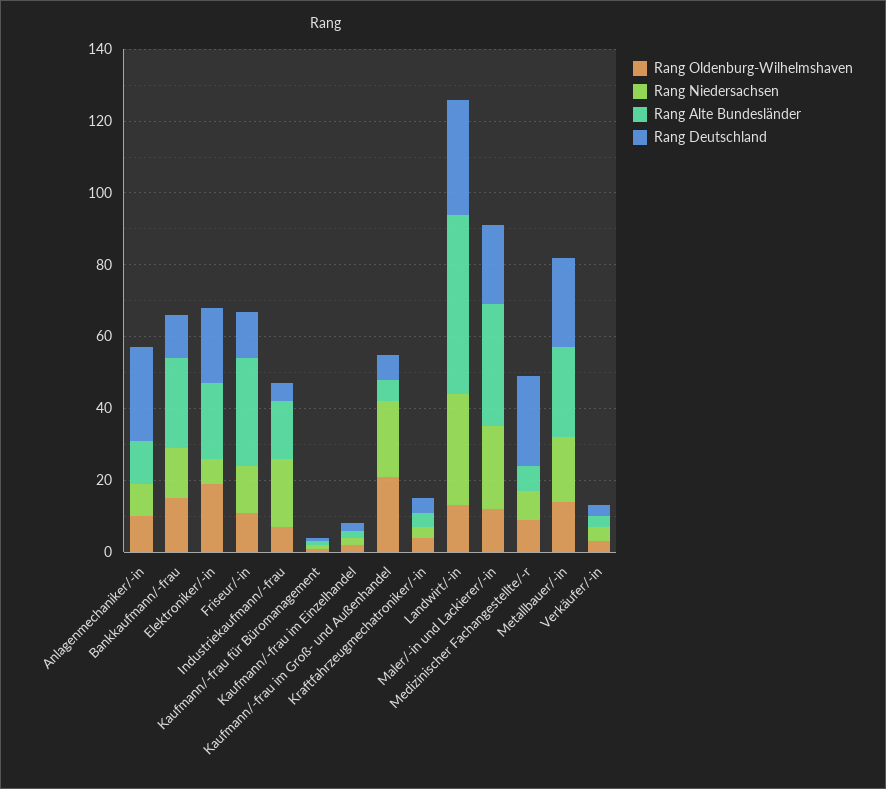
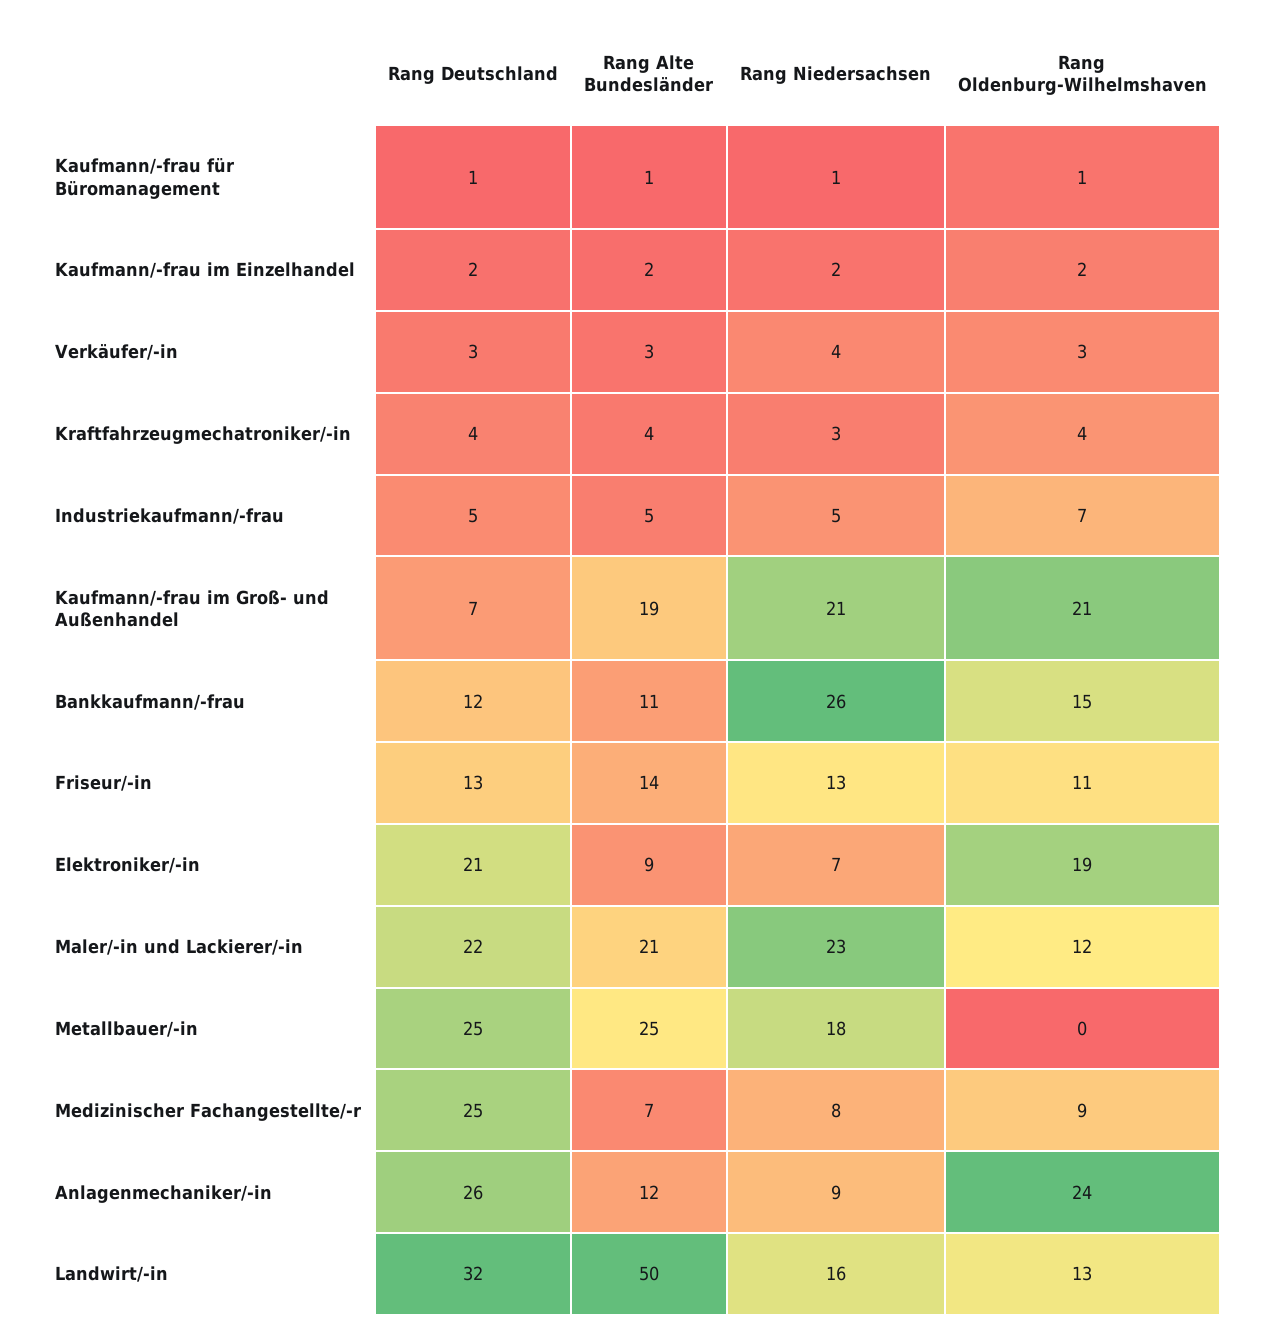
Rang Oldenburg-Wilhelmshaven, Anlagenmechaniker/-in: 10 -> 24
Rang Niedersachsen, Bankkaufmann/-frau: 15 -> 26
Rang Alte Bundesländer, Bankkaufmann/-frau: 25 -> 11
Rang Alte Bundesländer, Elektroniker/-in: 20 -> 9
Rang Alte Bundesländer, Friseur/-in: 30 -> 14
Rang Niedersachsen, Industriekaufmann/-frau: 20 -> 5
Rang Alte Bundesländer, Industriekaufmann/-frau: 15 -> 5
Rang Alte Bundesländer, Kaufmann/-frau im Groß- und Außenhandel: 5 -> 19
Rang Niedersachsen, Landwirt/-in: 30 -> 16
Rang Alte Bundesländer, Maler/-in und Lackierer/-in: 35 -> 21
Rang Oldenburg-Wilhelmshaven, Metallbauer/-in: 15 -> 0

